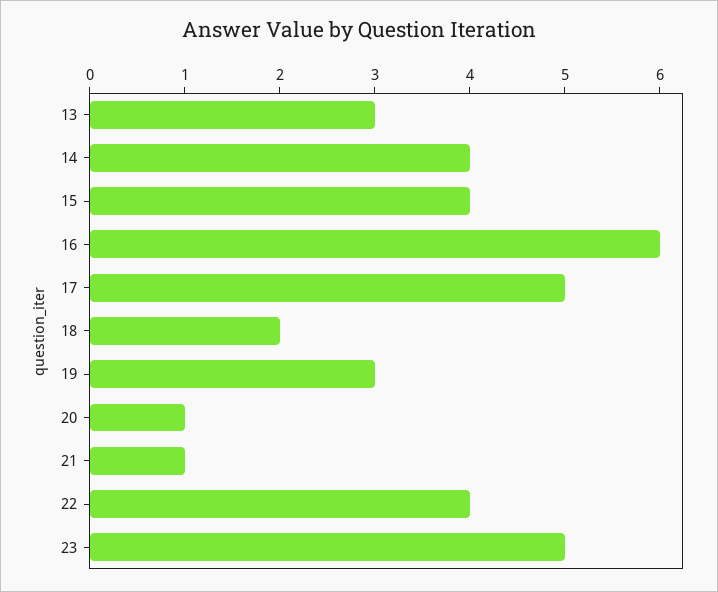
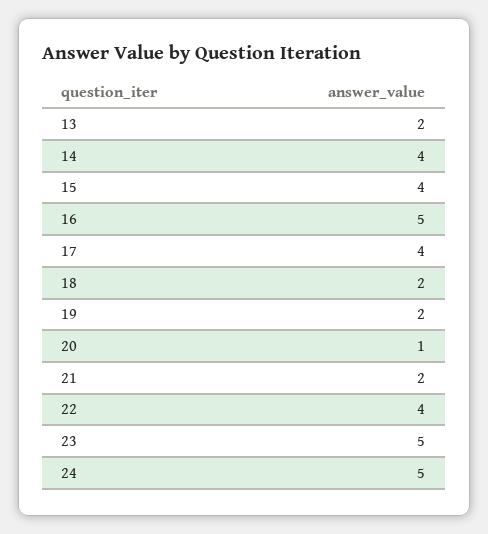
13: 3 -> 2
16: 6 -> 5
17: 5 -> 4
19: 3 -> 2
21: 1 -> 2
24: none -> 5

